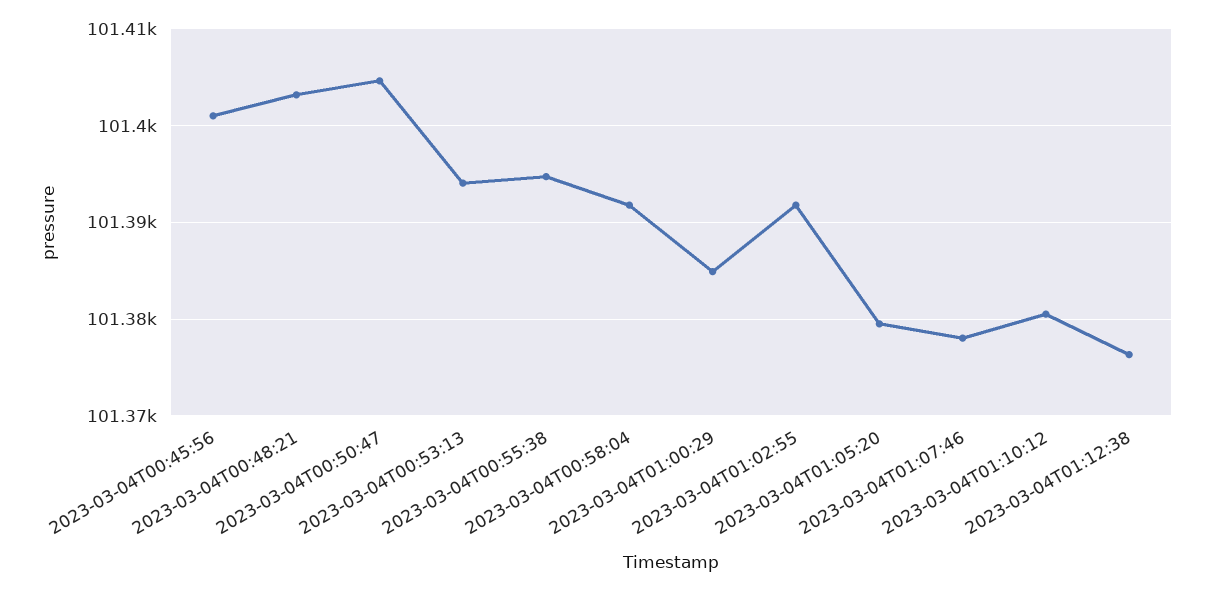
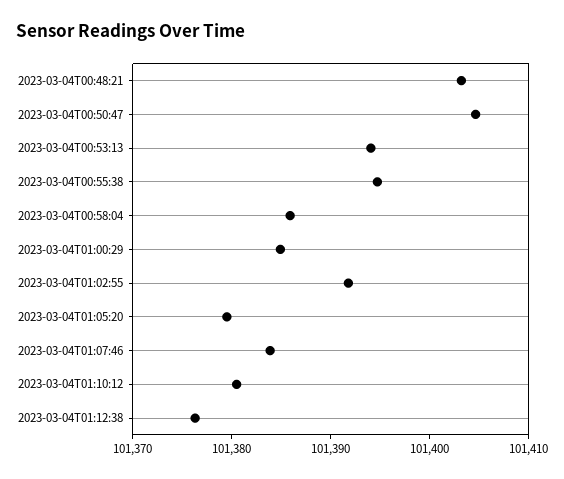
2023-03-04T00:45:56: 101401 -> none
2023-03-04T00:58:04: 101392 -> 101386
2023-03-04T01:07:46: 101378 -> 101384

